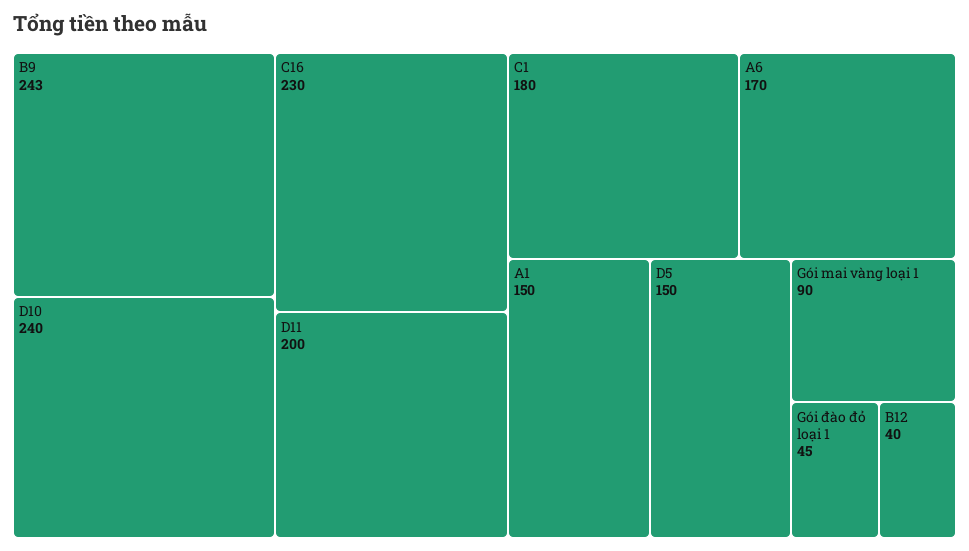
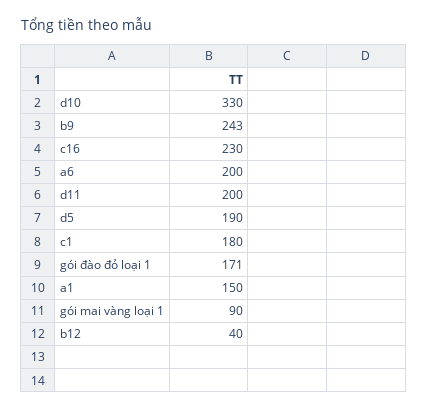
D10: 240 -> 330
A6: 170 -> 200
D5: 150 -> 190
Gói đào đỏ loại 1: 45 -> 171

